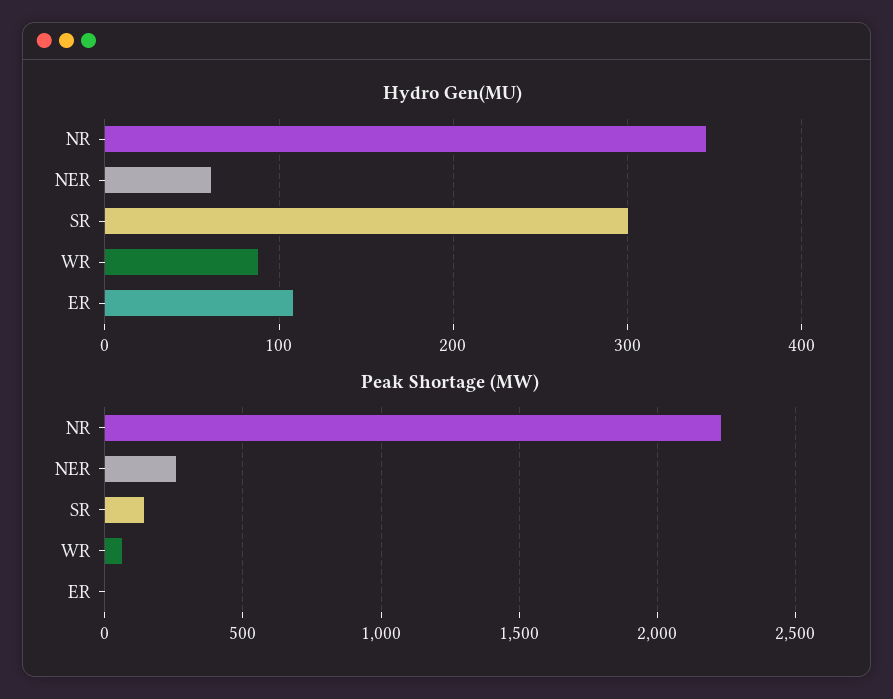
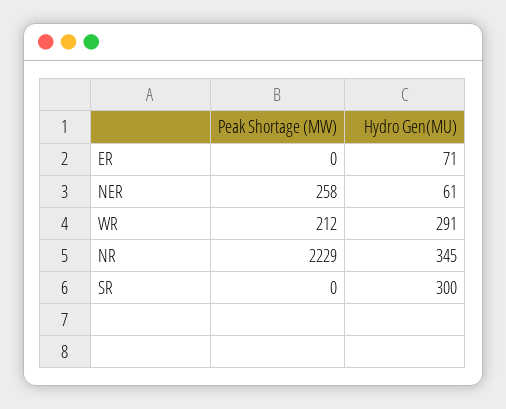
Hydro Gen(MU), WR: 90 -> 291
Hydro Gen(MU), ER: 110 -> 71
Peak Shortage (MW), SR: 150 -> 0
Peak Shortage (MW), WR: 50 -> 212

